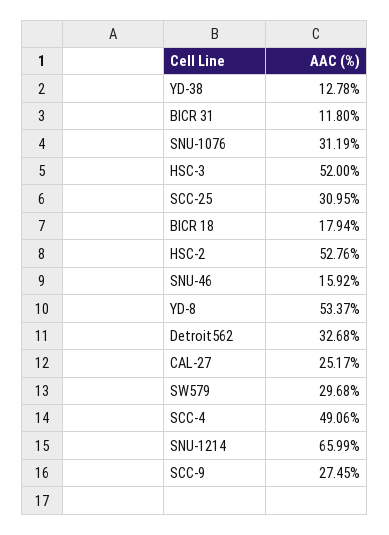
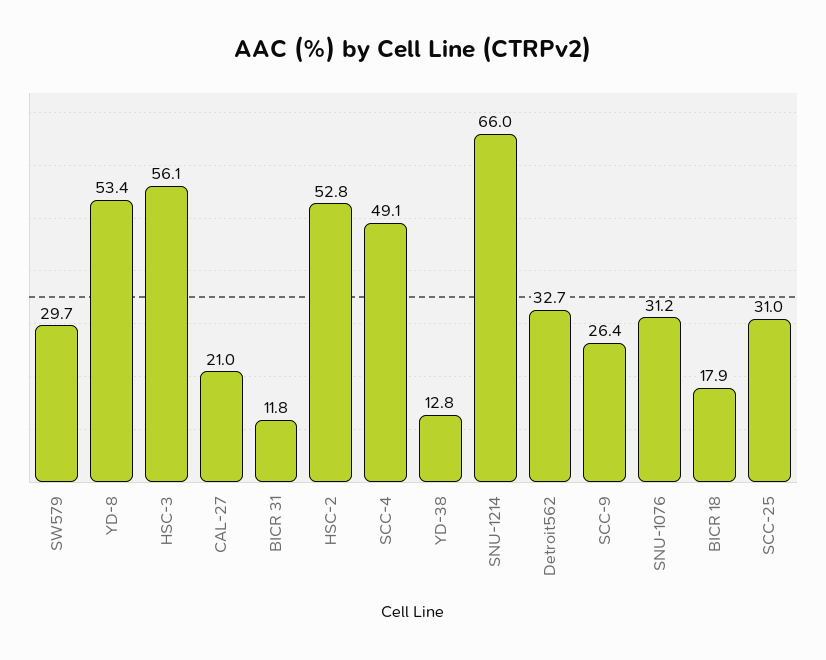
HSC-3: 52 -> 56.1
SNU-46: 15.92 -> none
CAL-27: 25.17 -> 21
SCC-9: 27.45 -> 26.4

